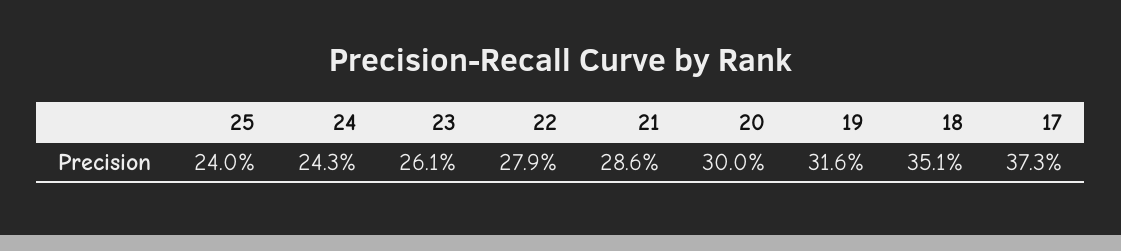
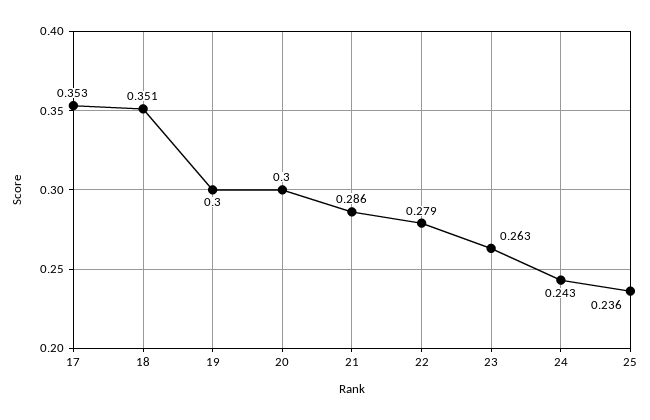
25: 0.24 -> 0.236
23: 0.261 -> 0.263
19: 0.316 -> 0.3
17: 0.373 -> 0.353

